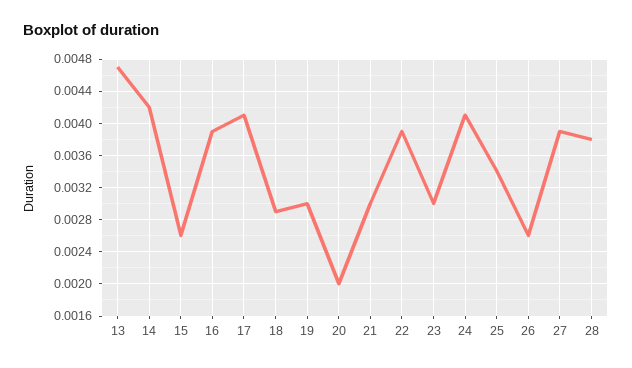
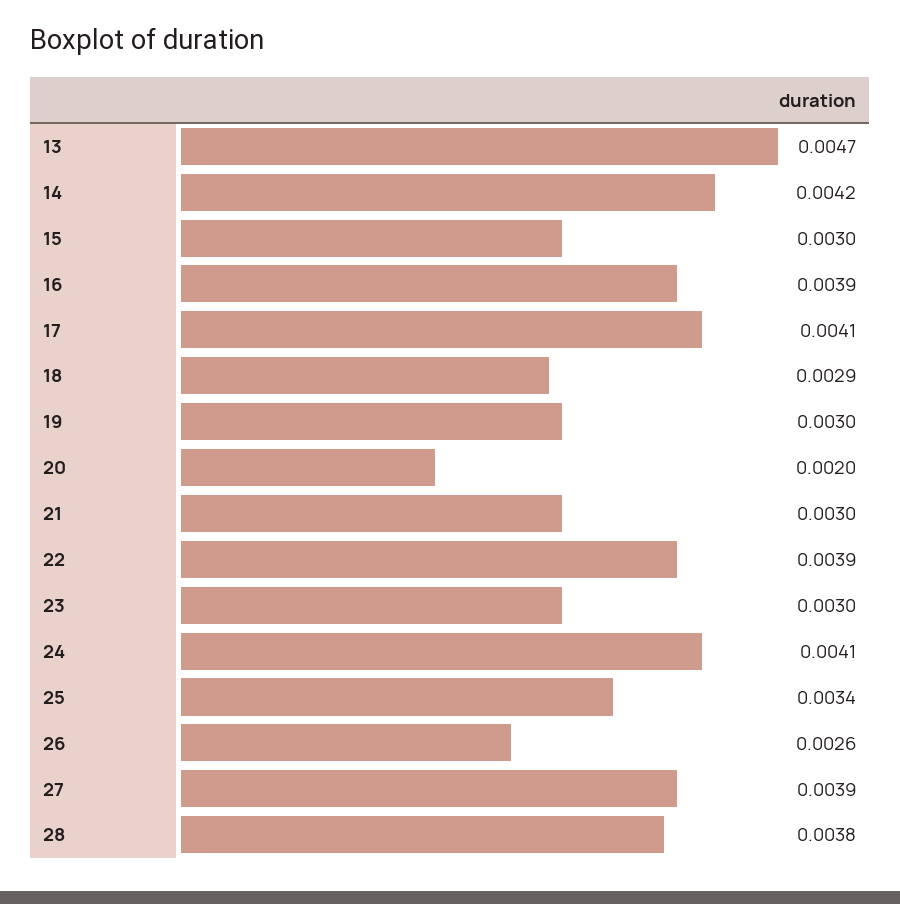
15: 0.0026 -> 0.003

